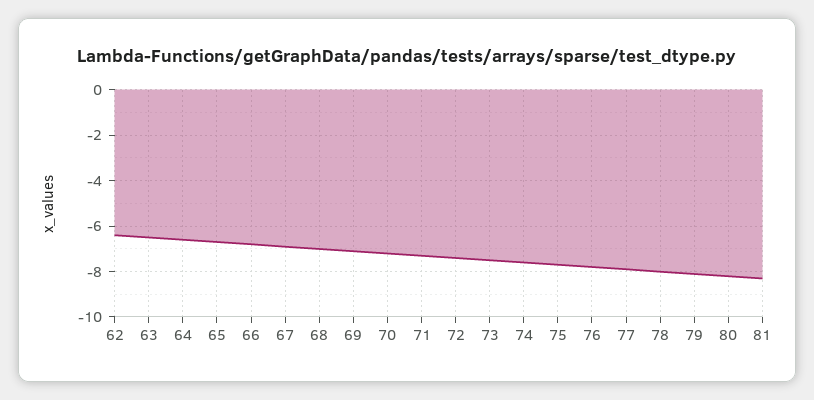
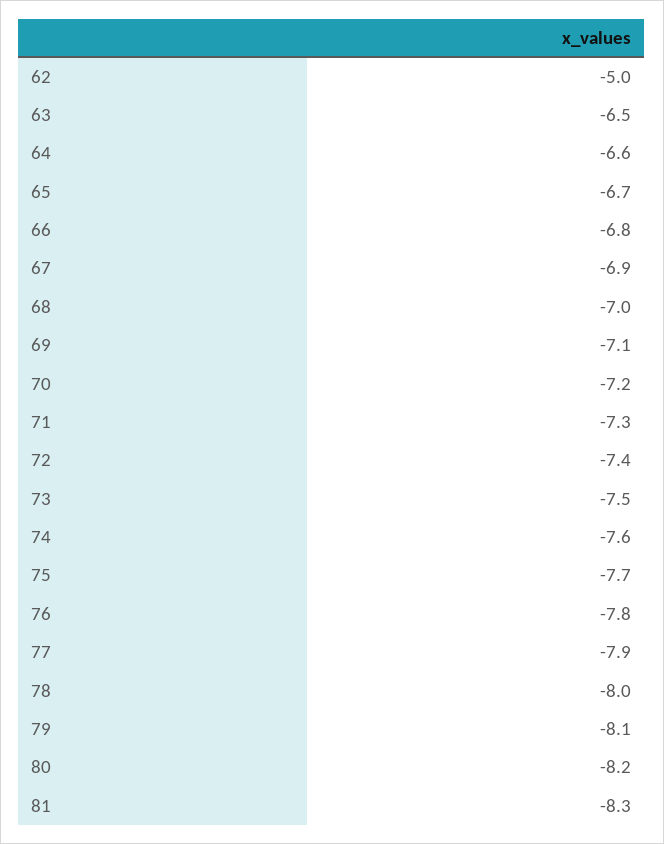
62: -6.5 -> -5

